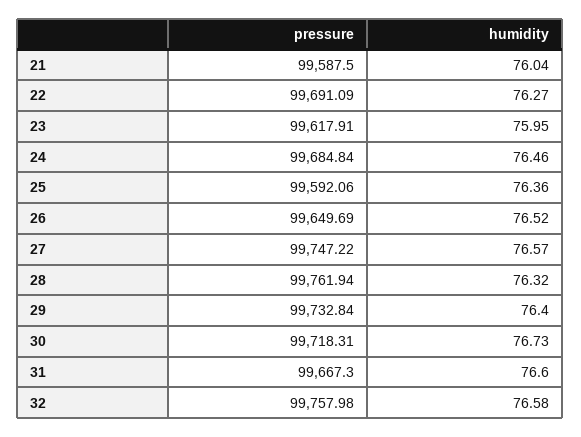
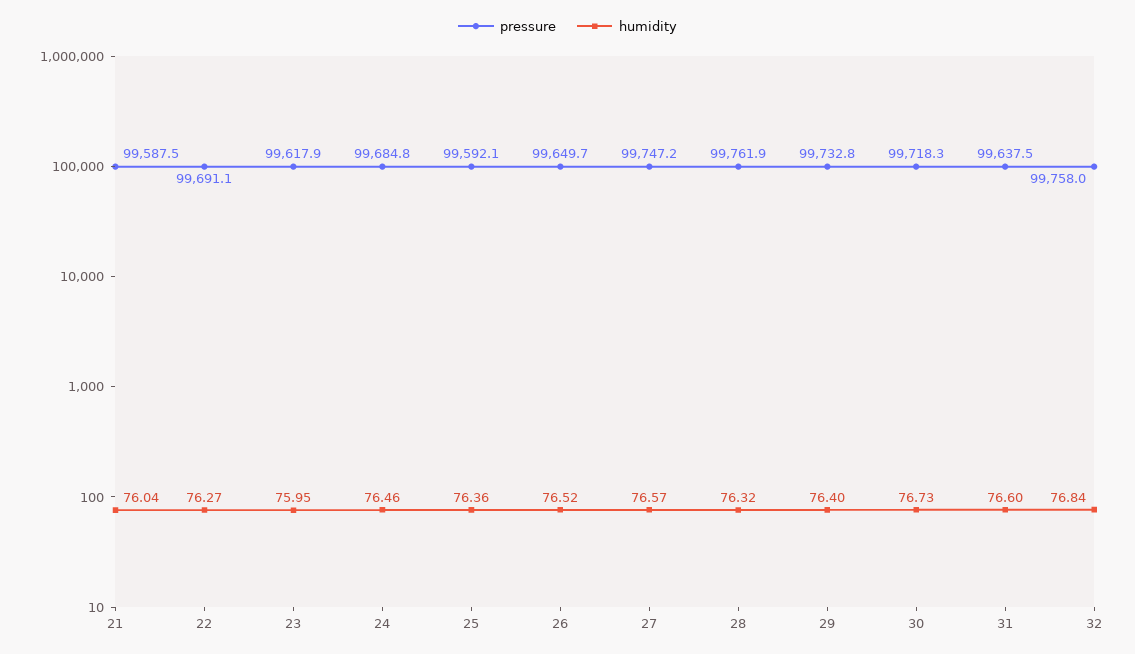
pressure, 31: 99667.3 -> 99637.5
humidity, 32: 76.58 -> 76.84

